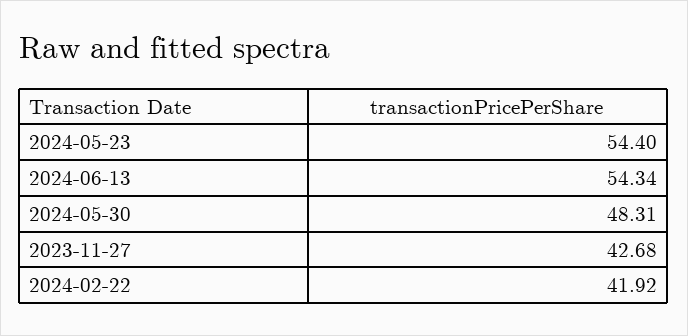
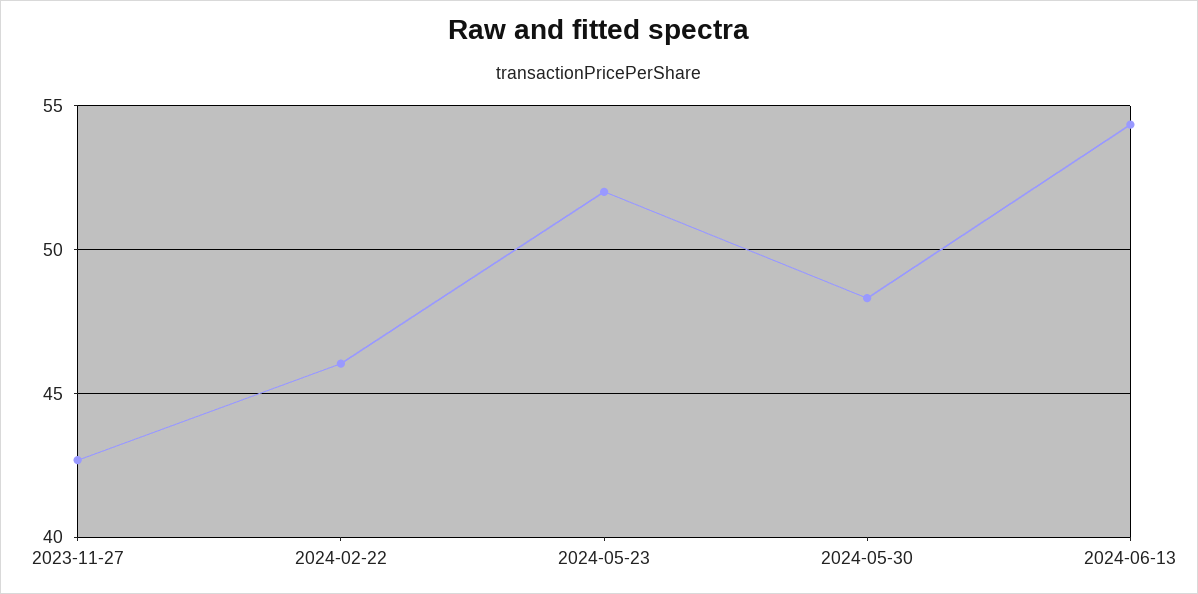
2024-05-23: 54.4 -> 52
2024-02-22: 41.92 -> 46

